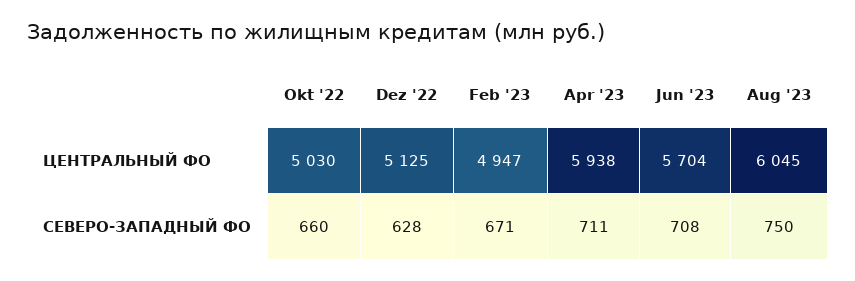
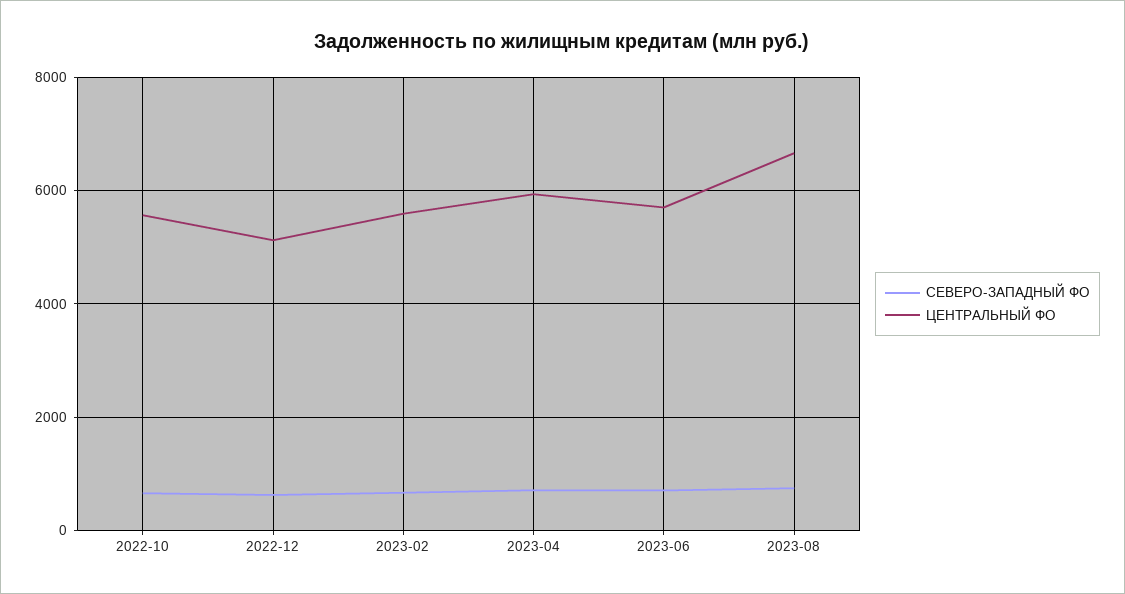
ЦЕНТРАЛЬНЫЙ ФО, Okt '22: 5030 -> 5600
ЦЕНТРАЛЬНЫЙ ФО, Feb '23: 4947 -> 5600
ЦЕНТРАЛЬНЫЙ ФО, Aug '23: 6045 -> 6600

